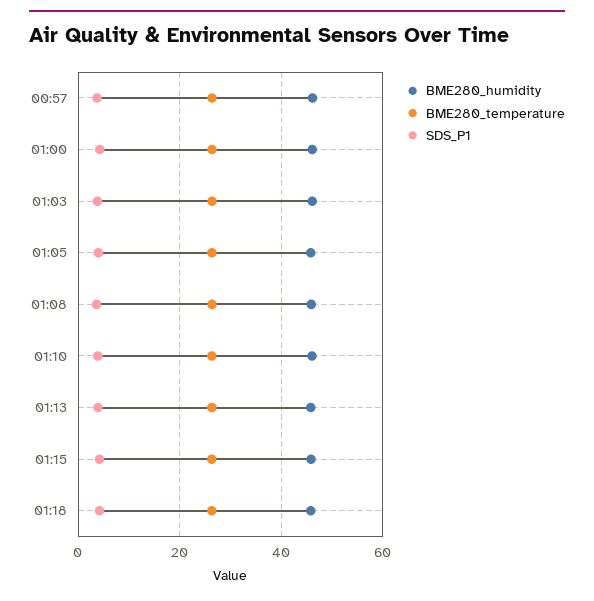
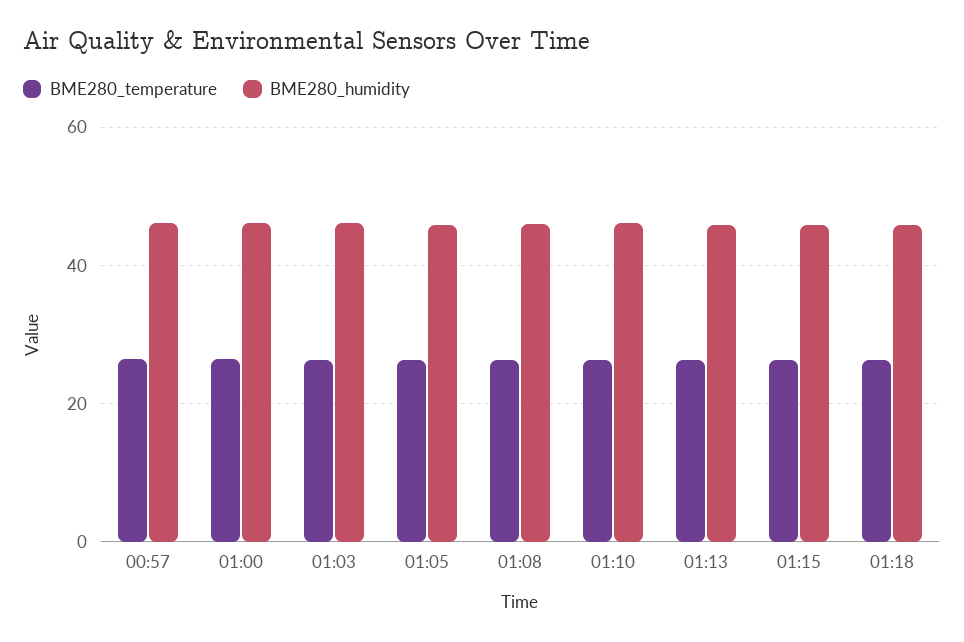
SDS_P1, 00:57: 4 -> none
SDS_P1, 01:00: 4 -> none
SDS_P1, 01:03: 4 -> none
SDS_P1, 01:05: 4 -> none
SDS_P1, 01:08: 4 -> none
SDS_P1, 01:10: 4 -> none
SDS_P1, 01:13: 4 -> none
SDS_P1, 01:15: 4 -> none
SDS_P1, 01:18: 4 -> none

